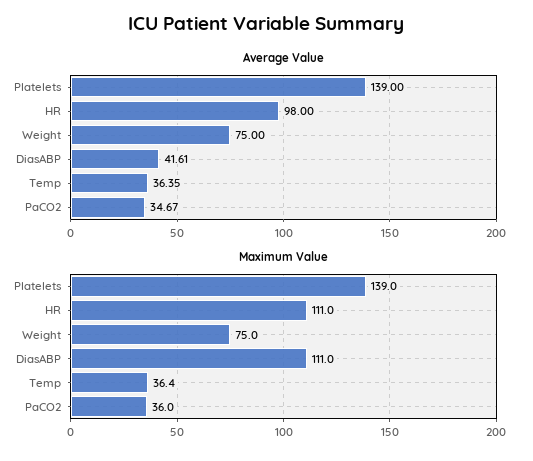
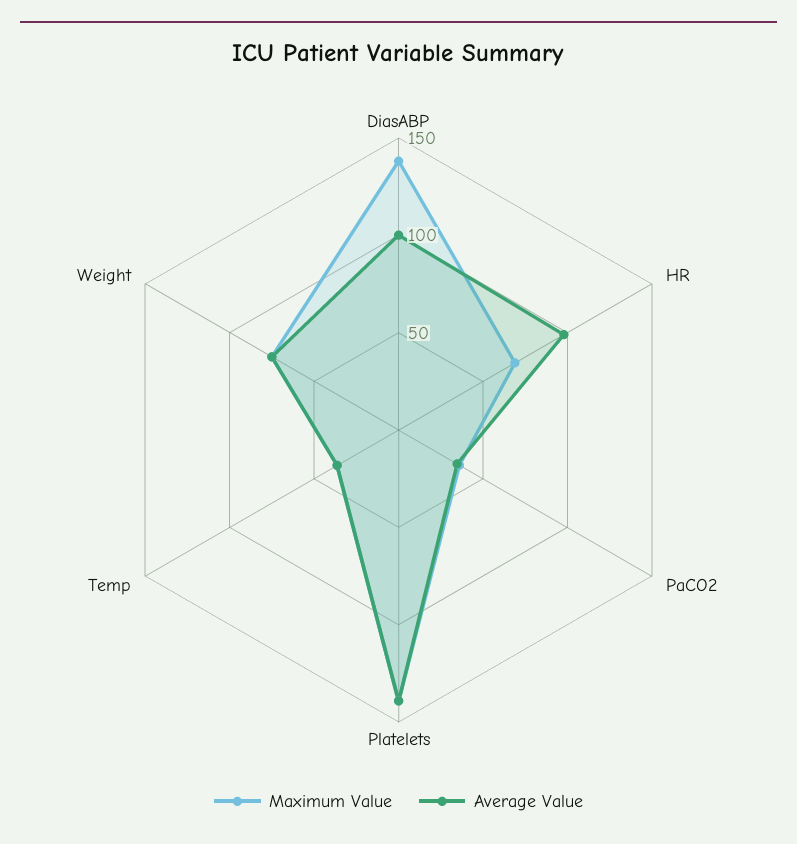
Average Value, DiasABP: 41.61 -> 100
Maximum Value, HR: 111 -> 70
Maximum Value, DiasABP: 111 -> 140

